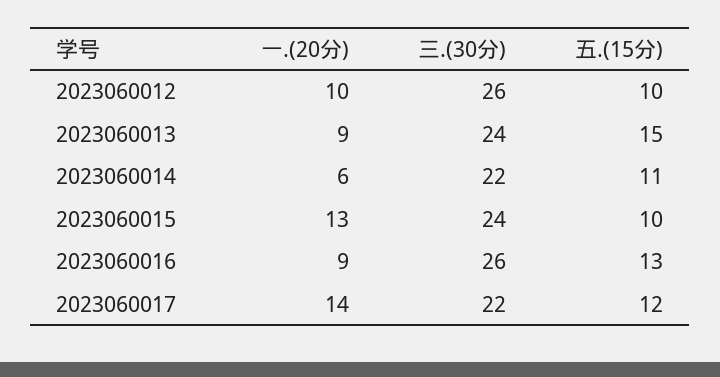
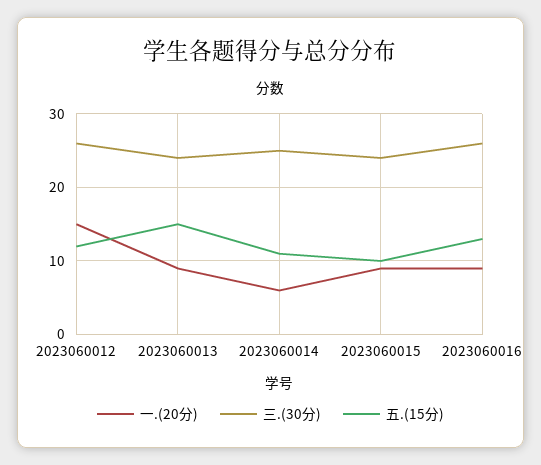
一.(20分), 2023060012: 10 -> 15
五.(15分), 2023060012: 10 -> 12
三.(30分), 2023060014: 22 -> 25
一.(20分), 2023060015: 13 -> 9
一.(20分), 2023060017: 14 -> none
三.(30分), 2023060017: 22 -> none
五.(15分), 2023060017: 12 -> none

